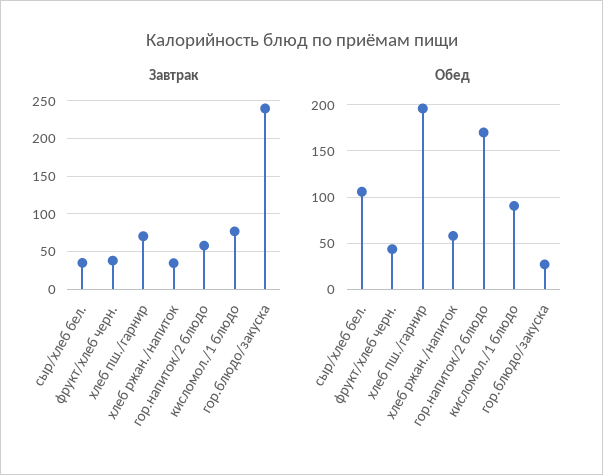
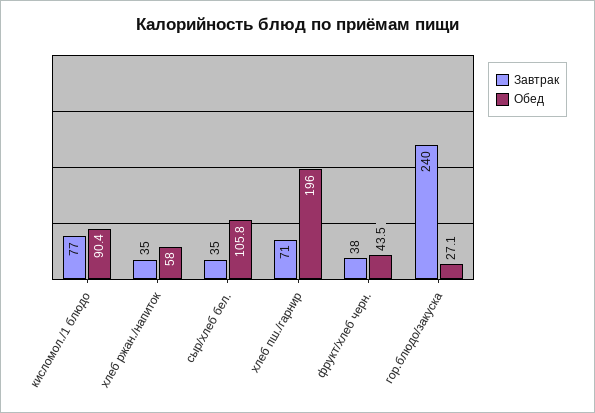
Завтрак, гор.напиток/2 блюдо: 60 -> none
Обед, гор.напиток/2 блюдо: 170 -> none

